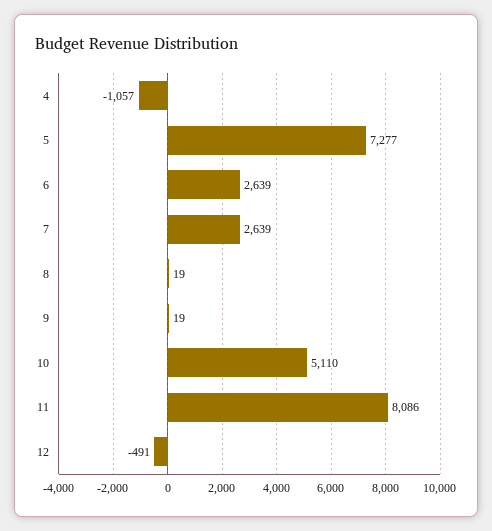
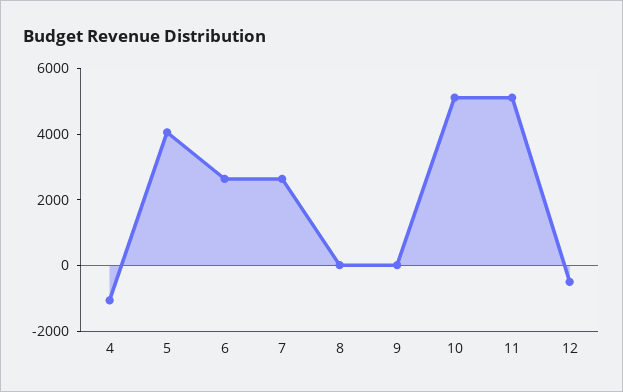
5: 7277 -> 4000
11: 8086 -> 5000

